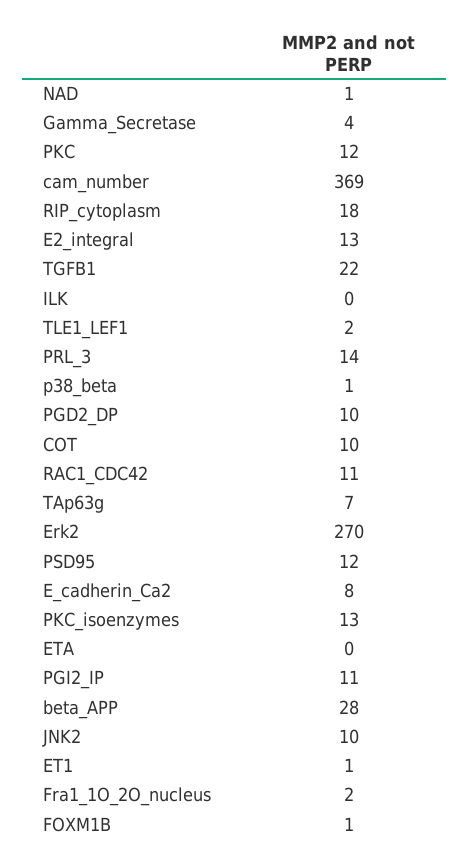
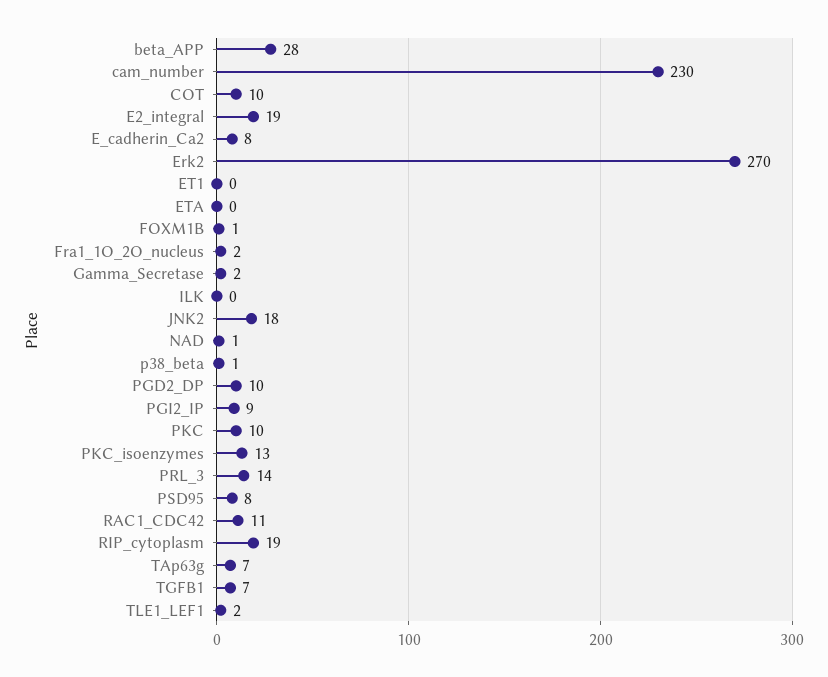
Gamma_Secretase: 4 -> 2
PKC: 12 -> 10
cam_number: 369 -> 230
RIP_cytoplasm: 18 -> 19
E2_integral: 13 -> 19
TGFB1: 22 -> 7
PSD95: 12 -> 8
PGI2_IP: 11 -> 9
JNK2: 10 -> 18
ET1: 1 -> 0

